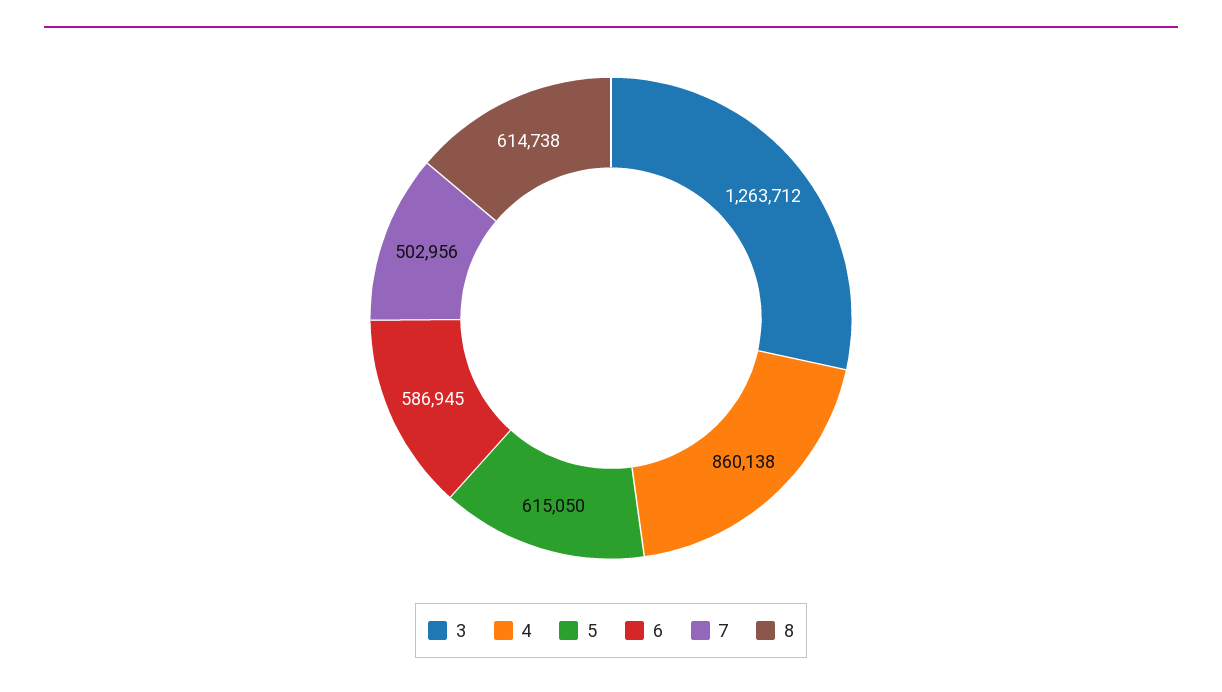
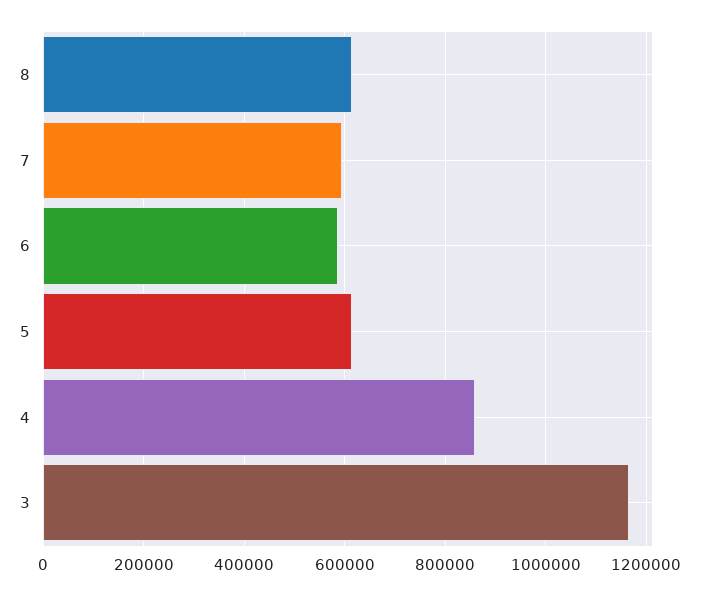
3: 1263712 -> 1160000
7: 502956 -> 600000

